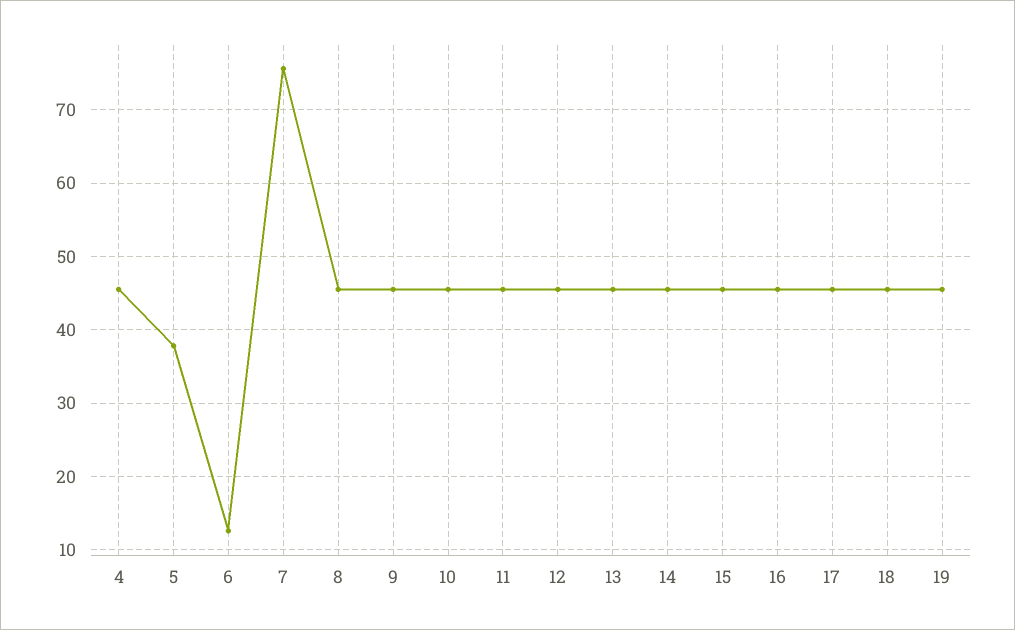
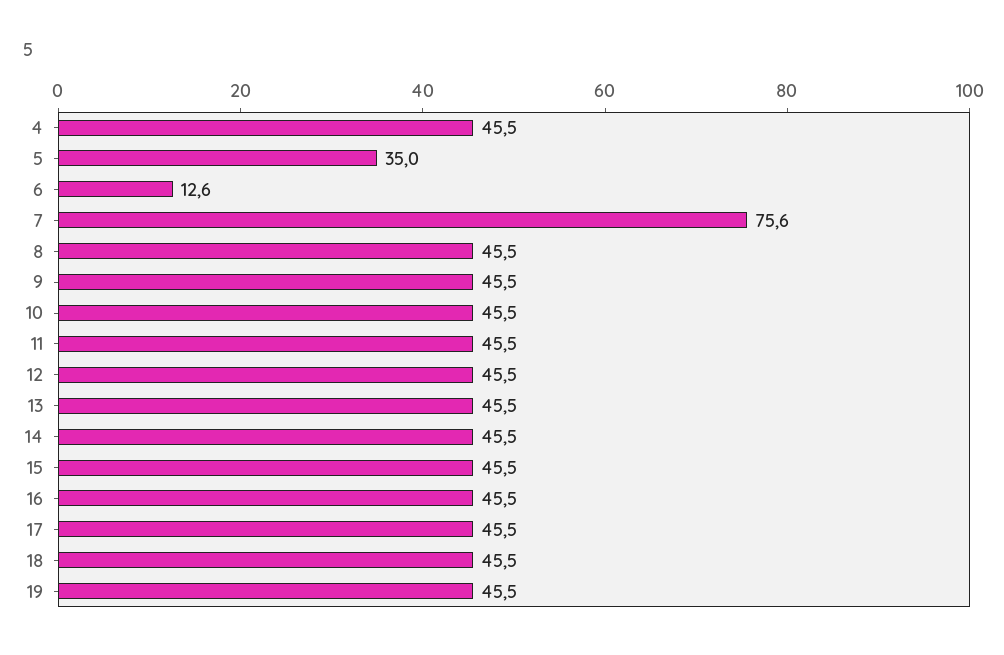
5: 38 -> 35

